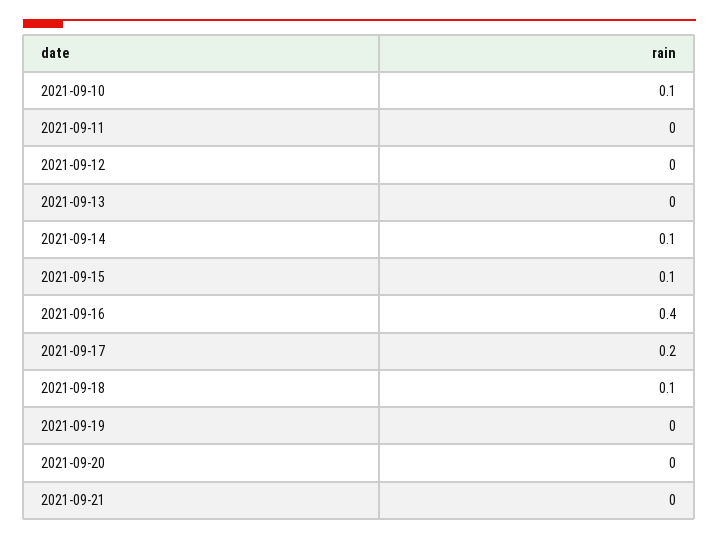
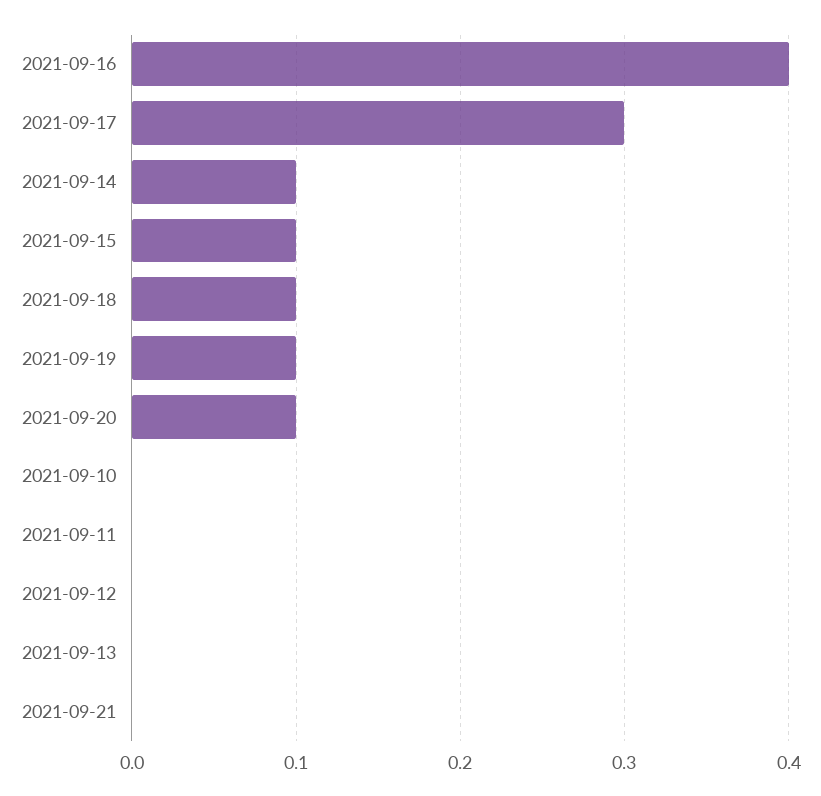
2021-09-10: 0.1 -> 0
2021-09-17: 0.2 -> 0.3
2021-09-19: 0 -> 0.1
2021-09-20: 0 -> 0.1

